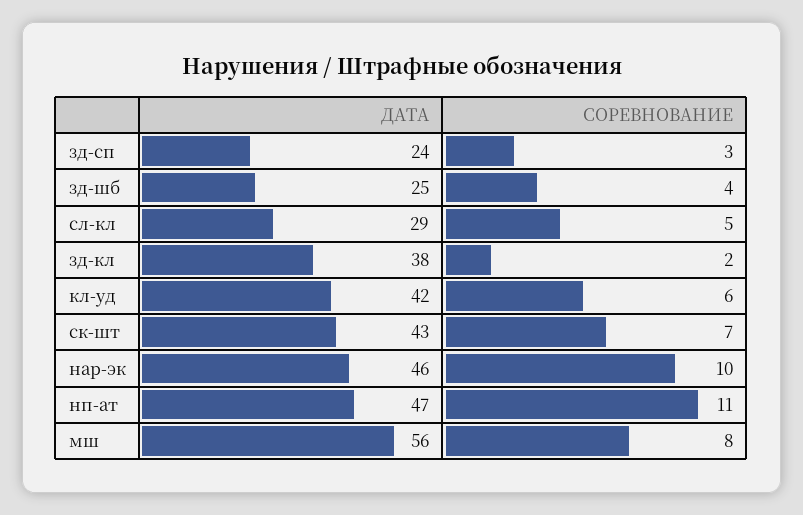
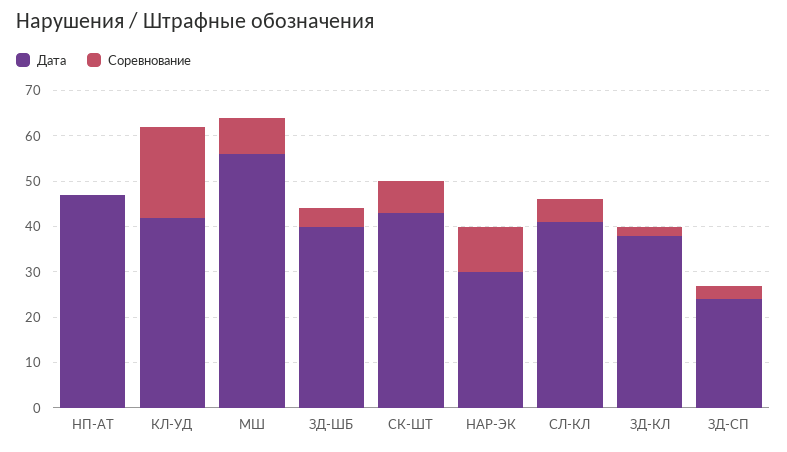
ДАТА, зд-шб: 25 -> 40
ДАТА, сл-кл: 29 -> 40
СОРЕВНОВАНИЕ, кл-уд: 6 -> 20
ДАТА, нар-эк: 46 -> 30
СОРЕВНОВАНИЕ, нп-ат: 11 -> 0

